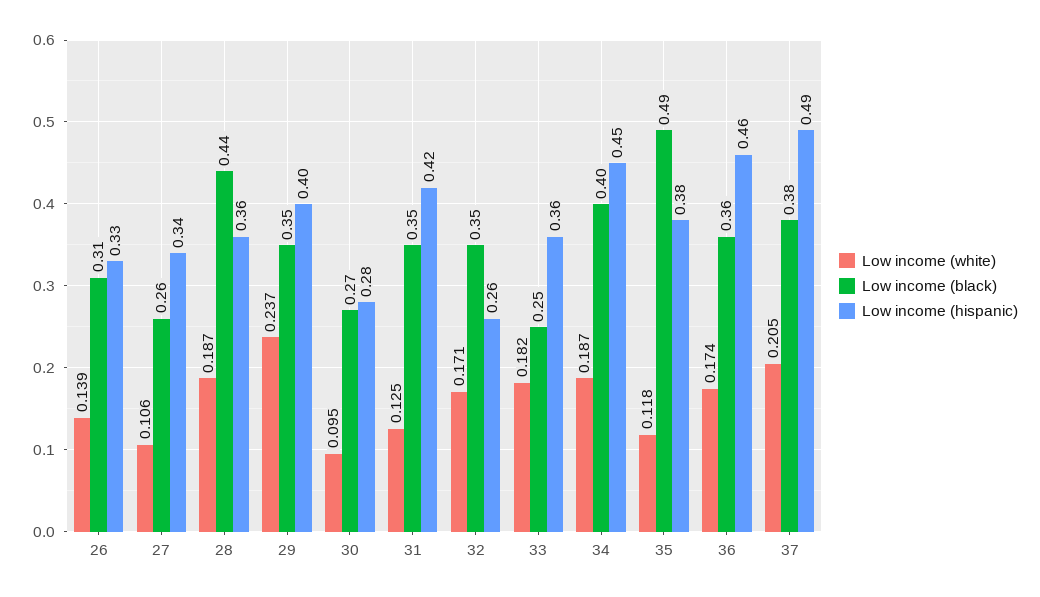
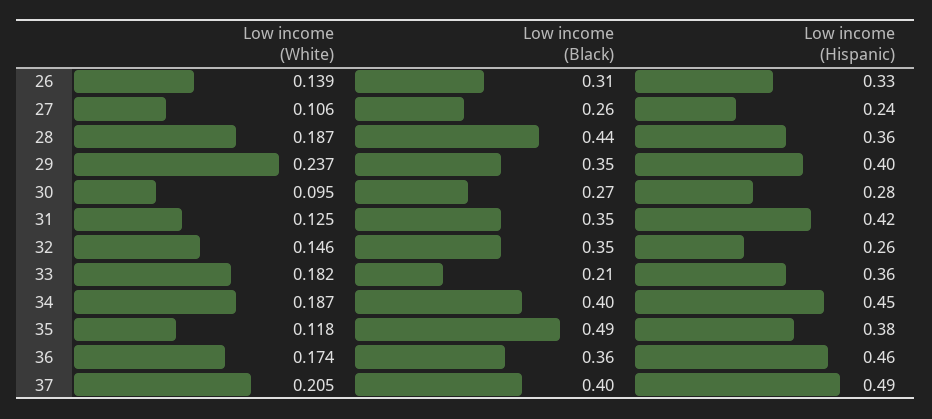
Low income (hispanic), 27: 0.34 -> 0.24
Low income (white), 32: 0.171 -> 0.146
Low income (black), 33: 0.25 -> 0.21
Low income (black), 37: 0.38 -> 0.4

